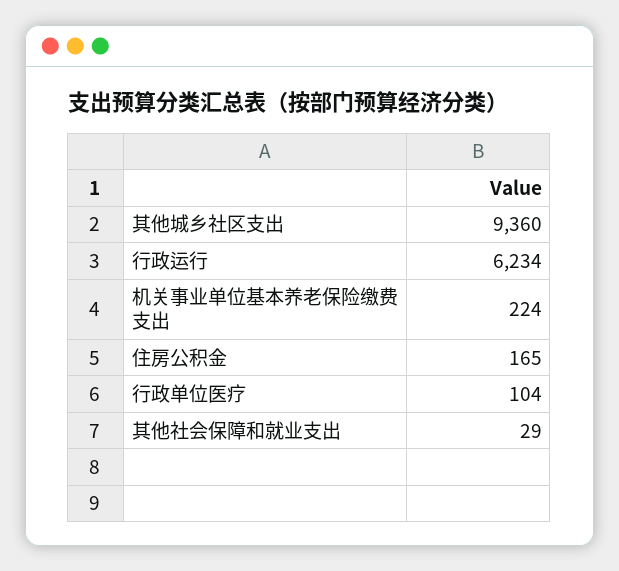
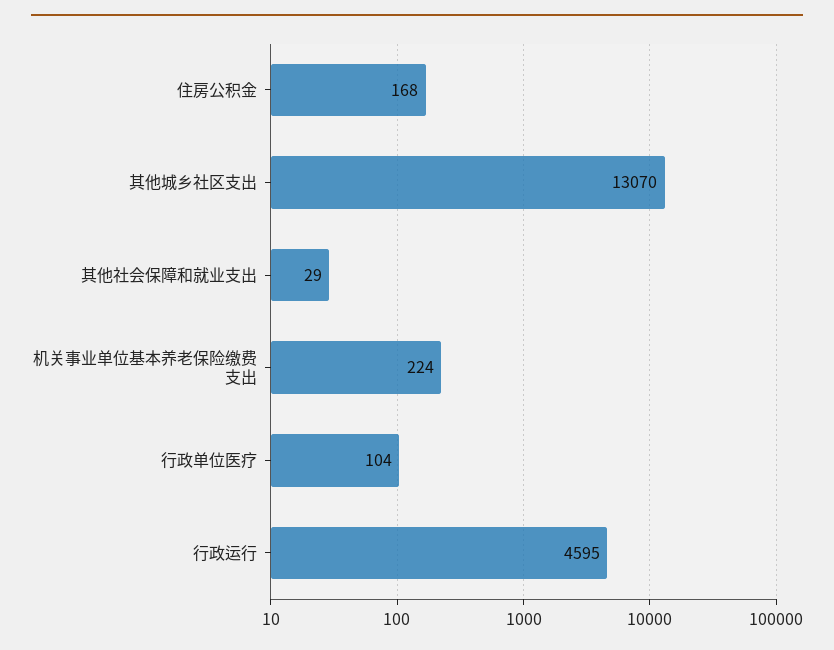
其他城乡社区支出: 9360 -> 13070
行政运行: 6234 -> 4595
住房公积金: 165 -> 168

